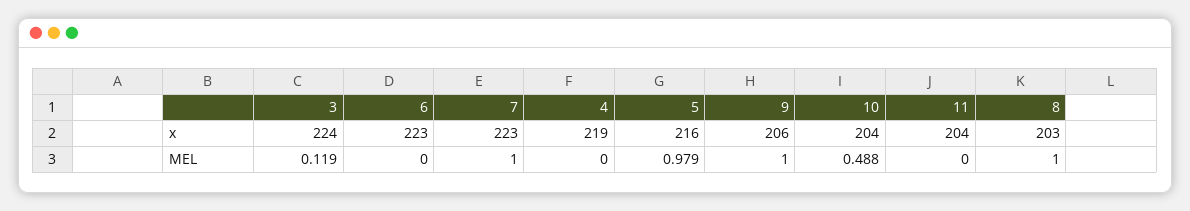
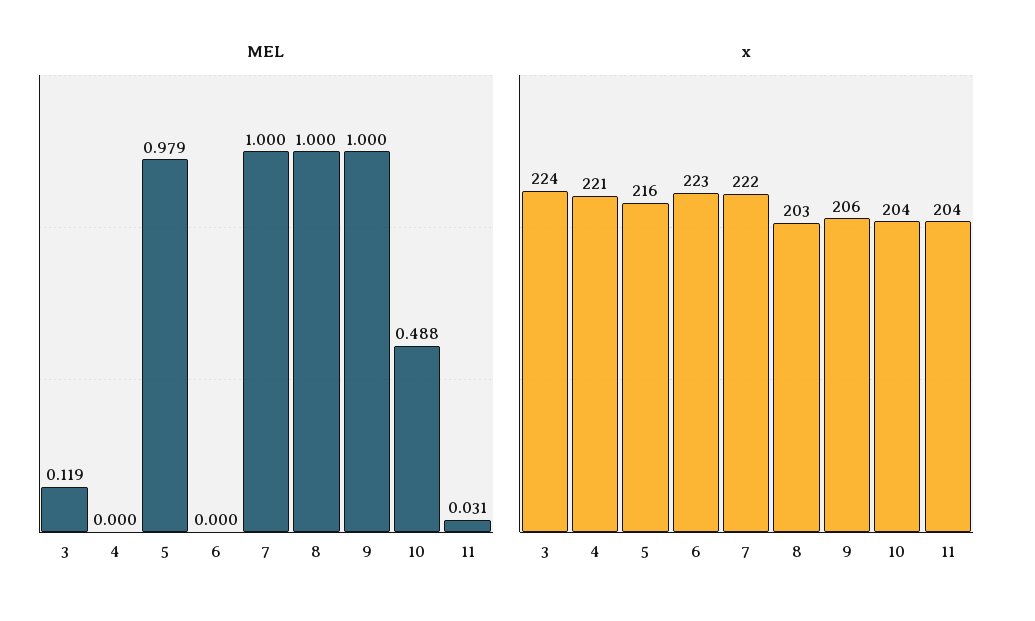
x, 7: 223 -> 222
x, 4: 219 -> 221
MEL, 11: 0 -> 0.031

